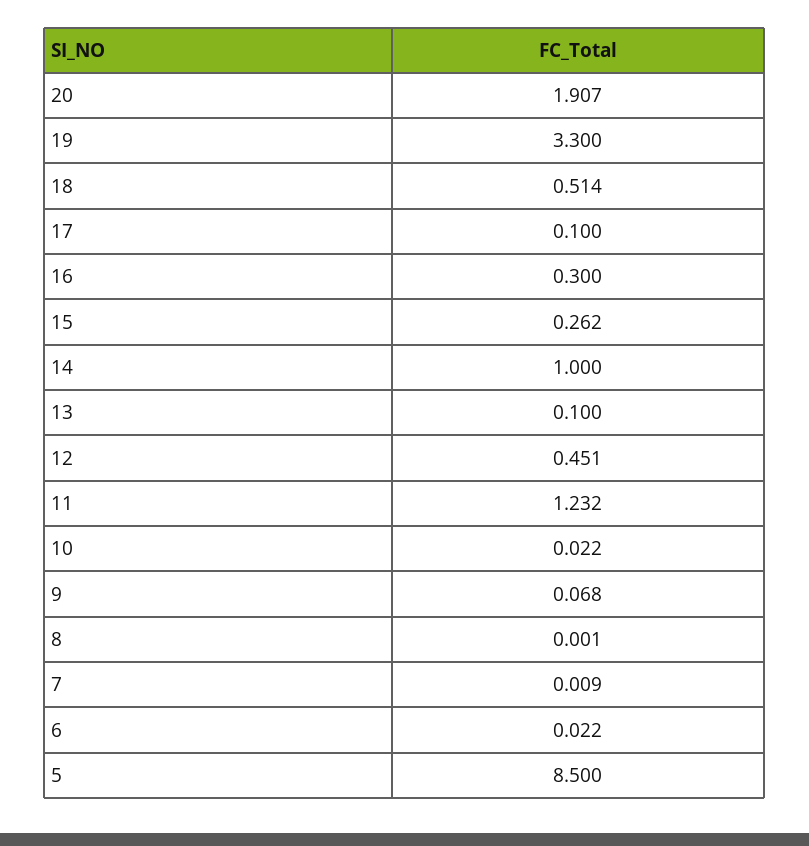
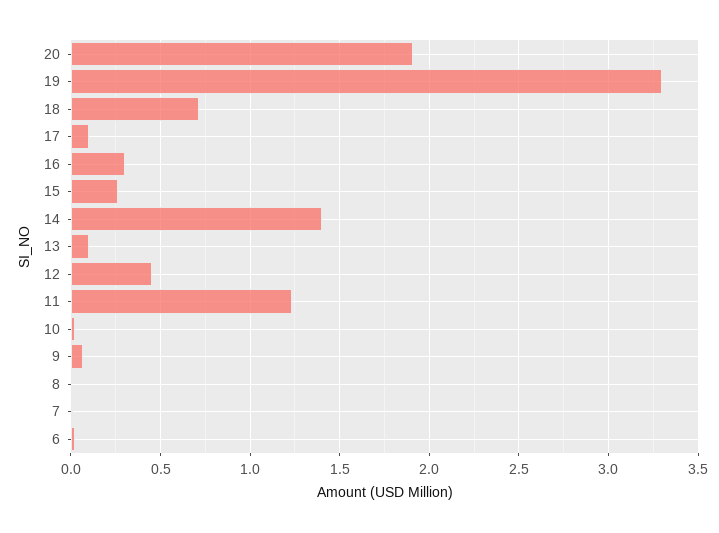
18: 0.514 -> 0.7
14: 1 -> 1.4
5: 8.5 -> none

